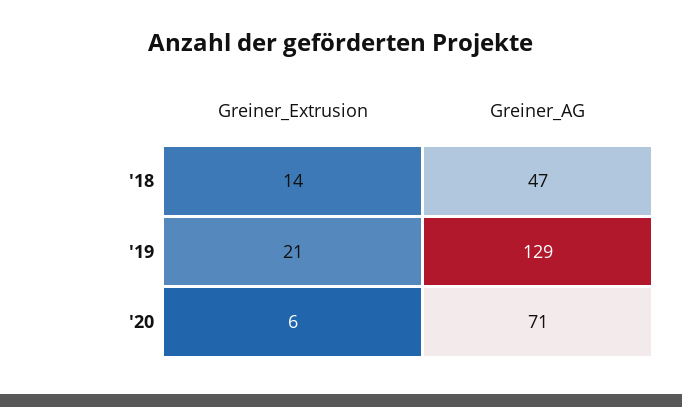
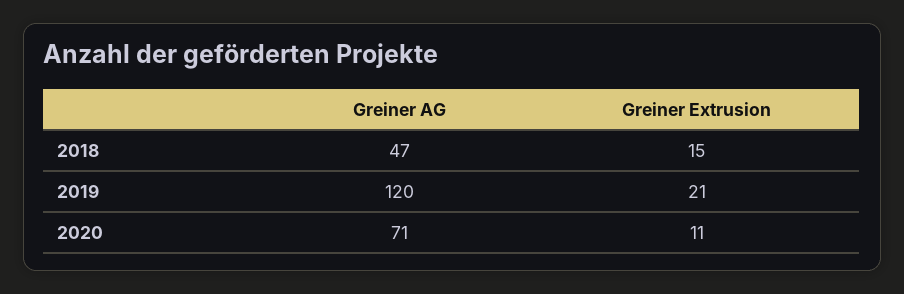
Greiner_Extrusion, '18: 14 -> 15
Greiner_AG, '19: 129 -> 120
Greiner_Extrusion, '20: 6 -> 11

